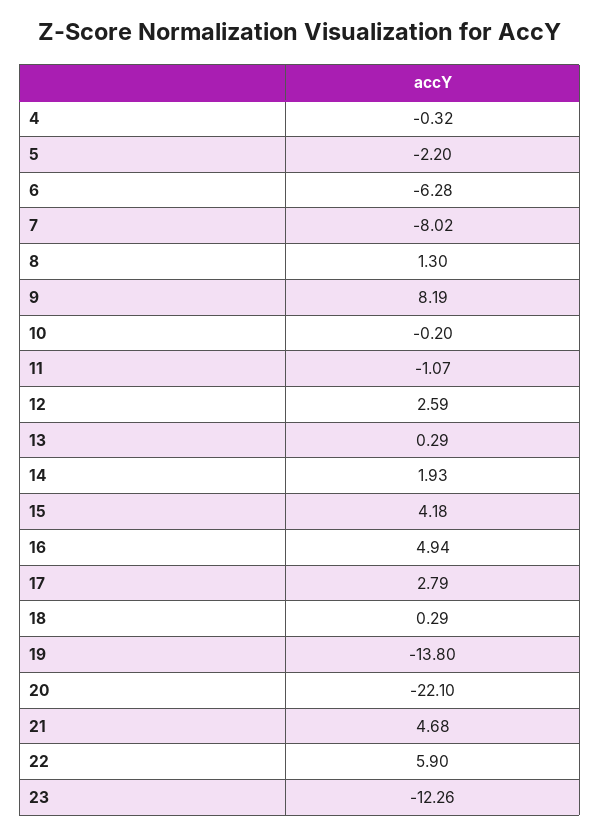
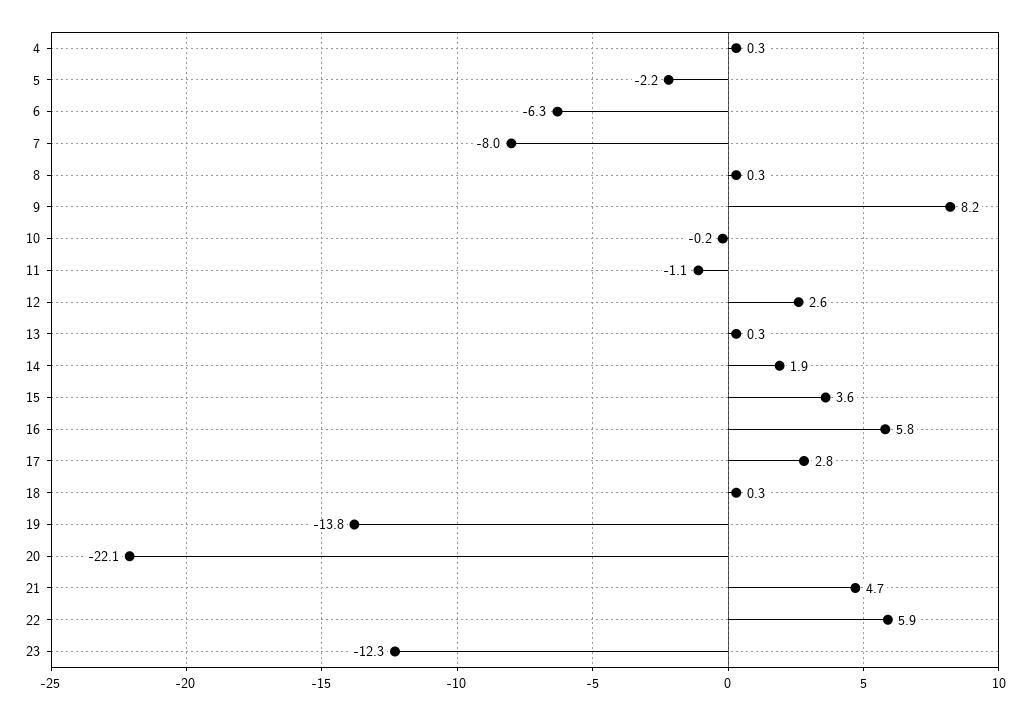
4: -0.32 -> 0.3
8: 1.3 -> 0.3
15: 4.18 -> 3.6
16: 4.94 -> 5.8

